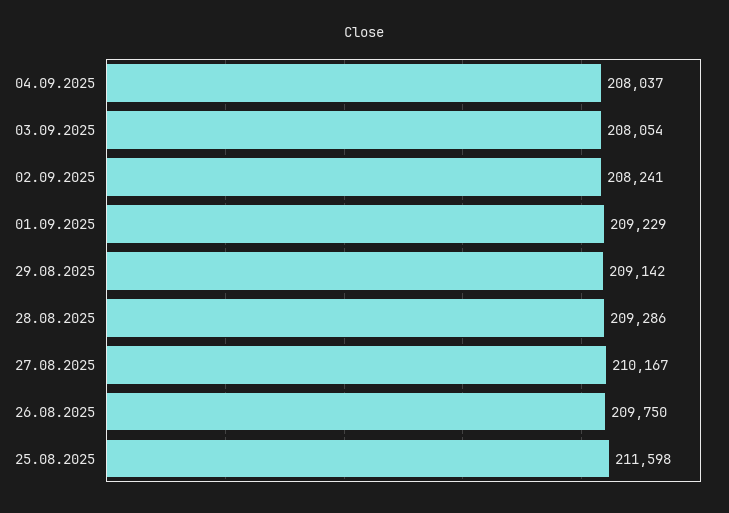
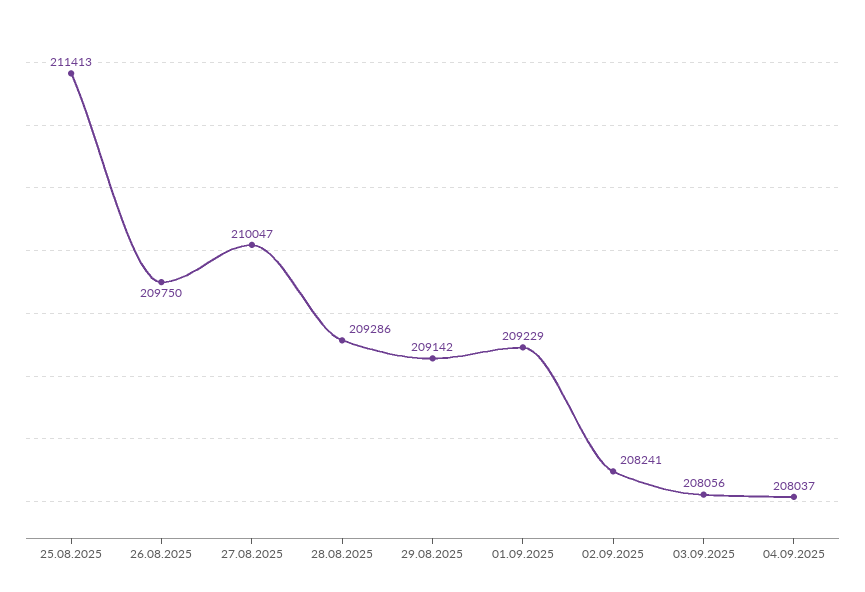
03.09.2025: 208054 -> 208056
27.08.2025: 210167 -> 210047
25.08.2025: 211598 -> 211413

